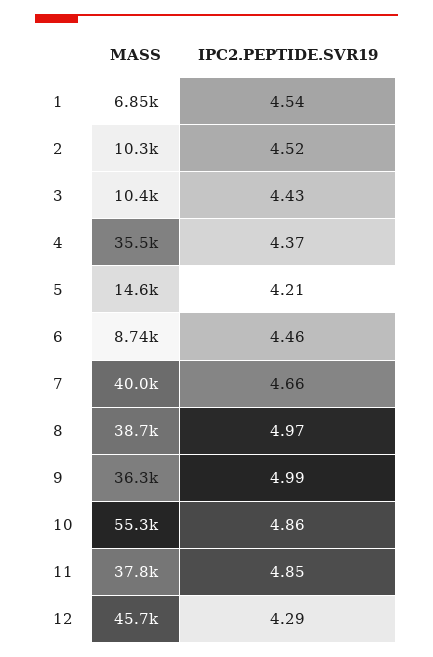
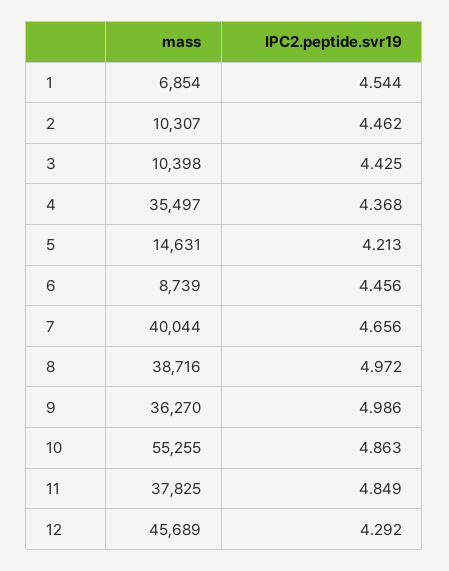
IPC2.PEPTIDE.SVR19, 2: 4.52 -> 4.462

